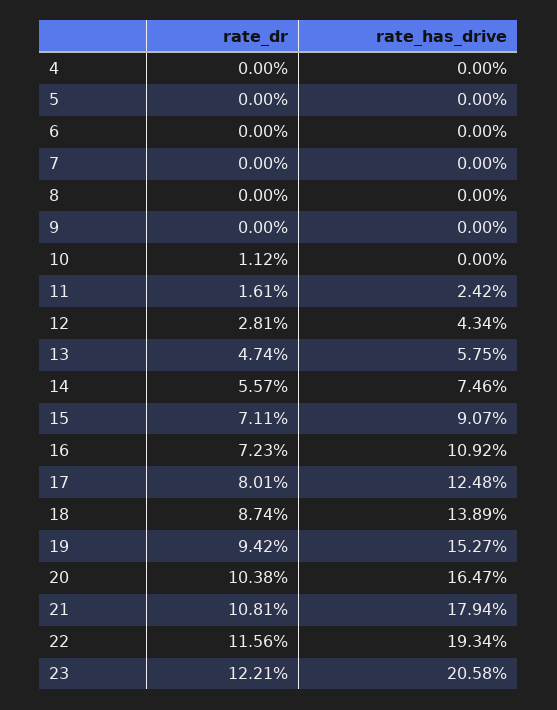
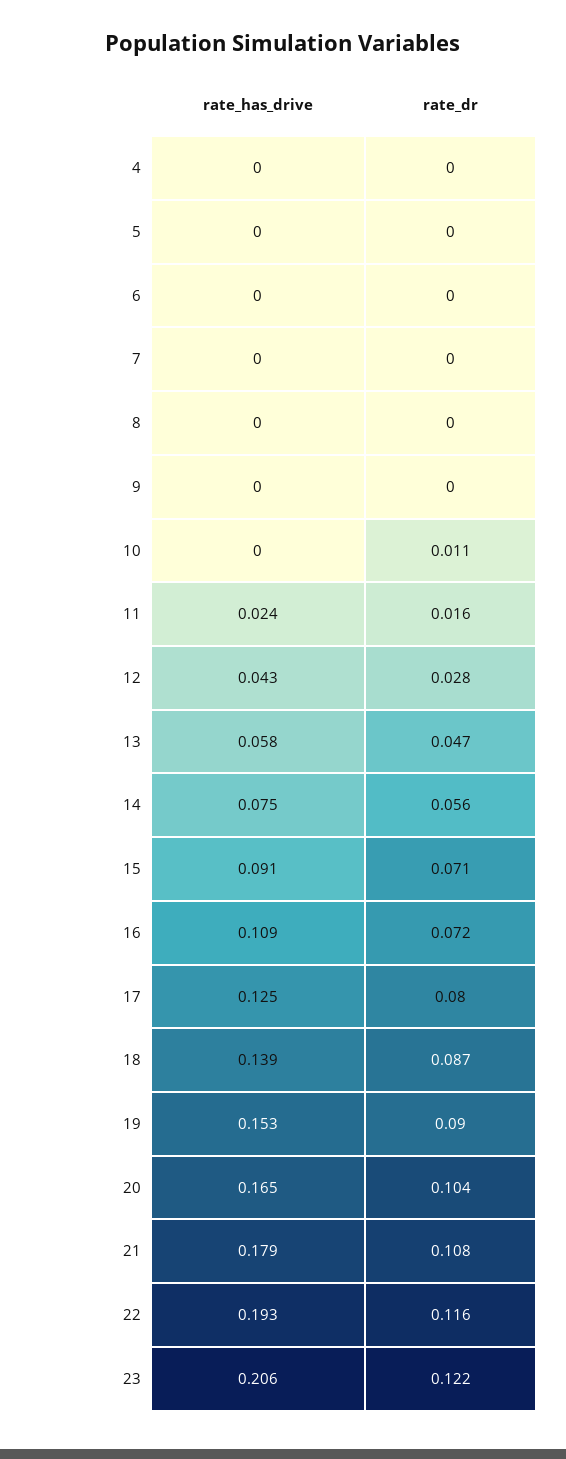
rate_dr, 19: 0.0942 -> 0.09

